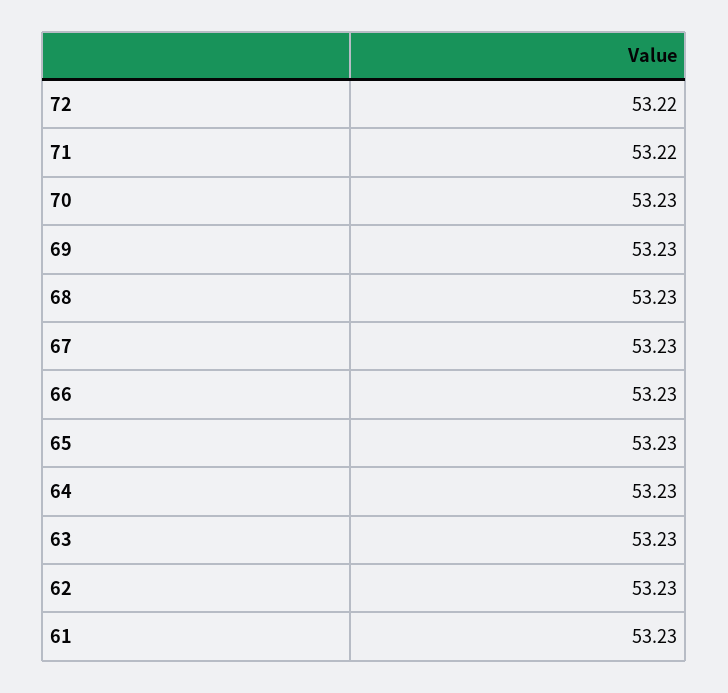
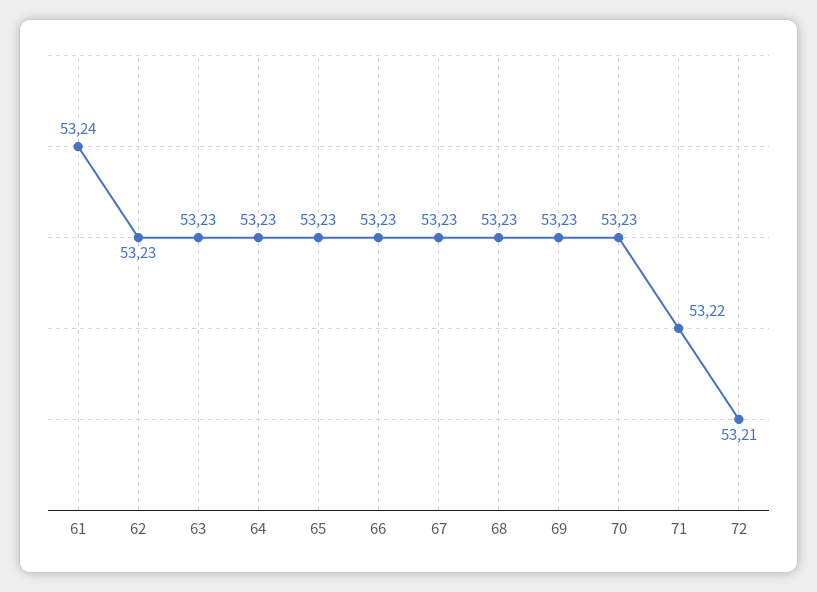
72: 53.22 -> 53.21
61: 53.23 -> 53.24

